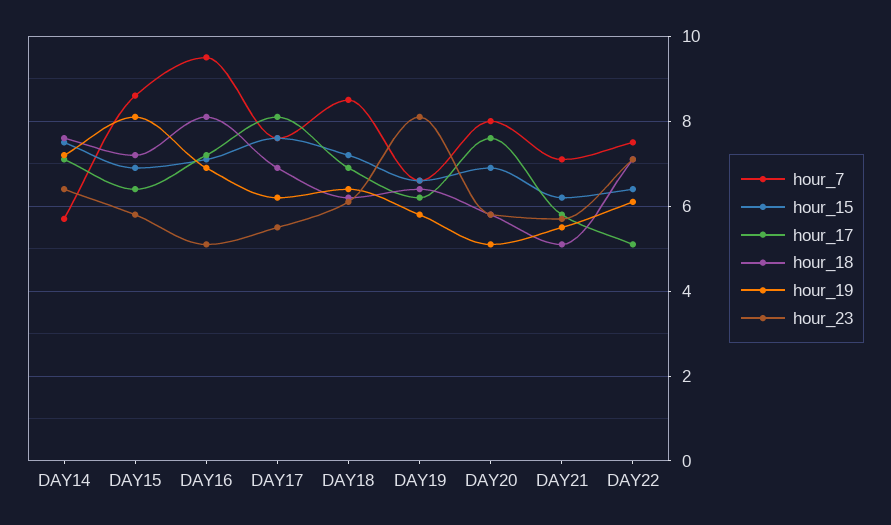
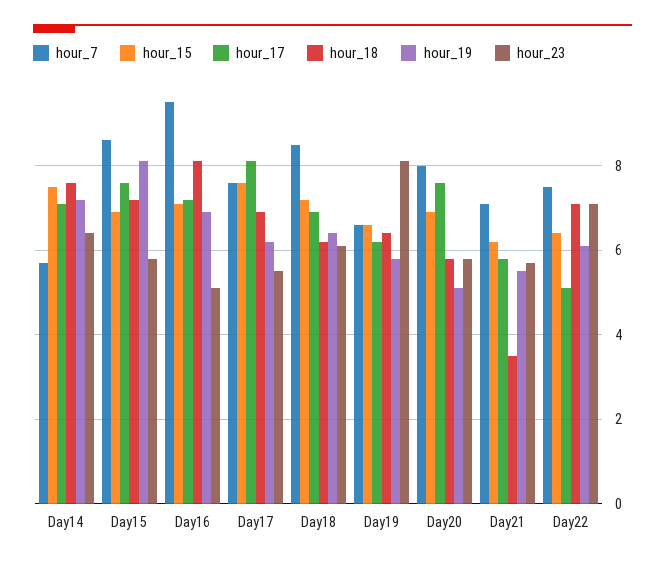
hour_17, DAY15: 6.5 -> 7.5
hour_18, DAY21: 5 -> 3.5

